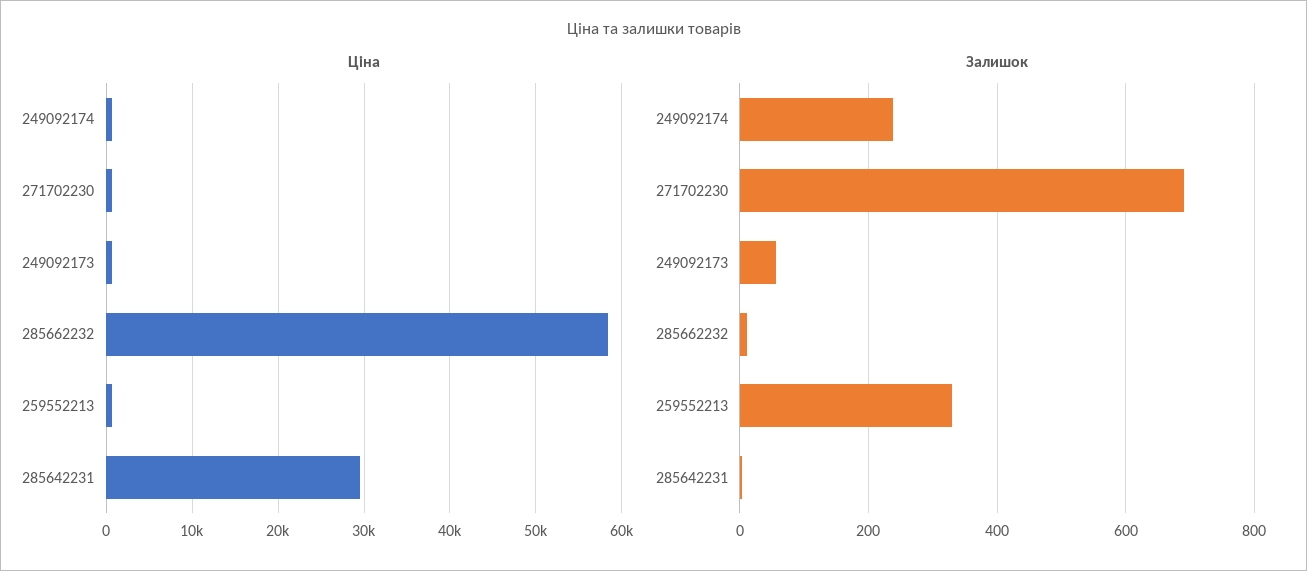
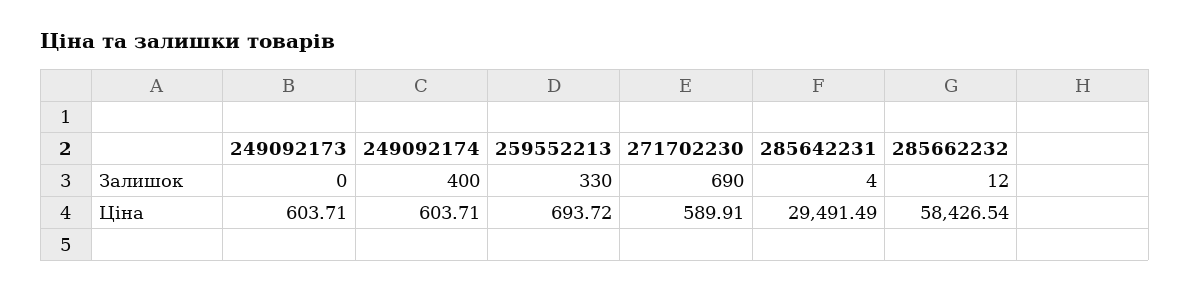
Залишок, 249092174: 240 -> 400
Залишок, 249092173: 60 -> 0

